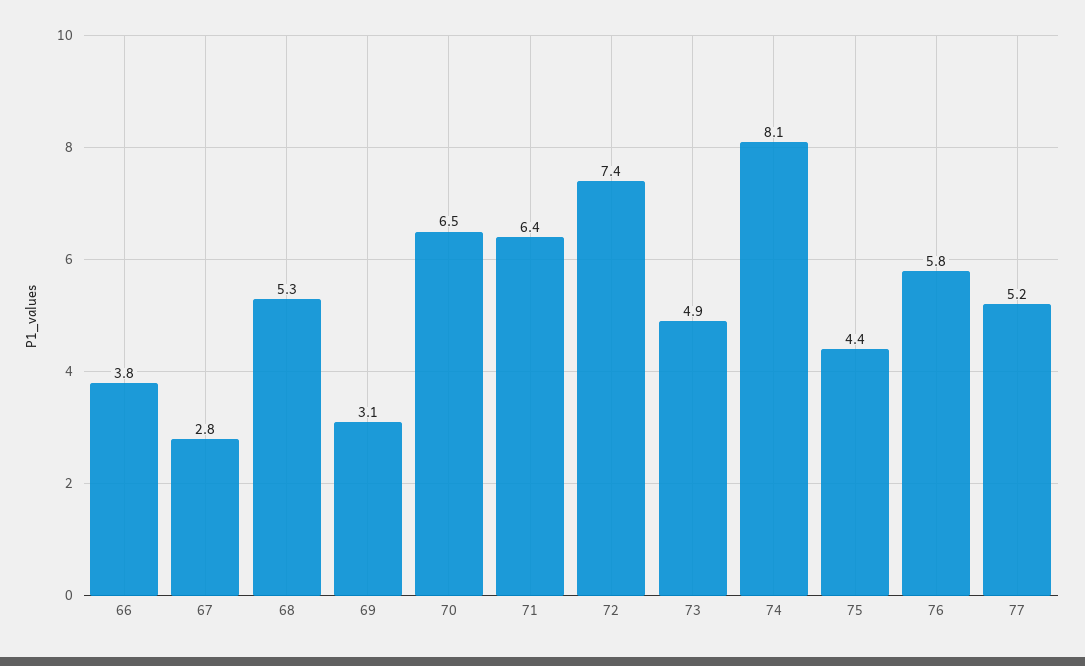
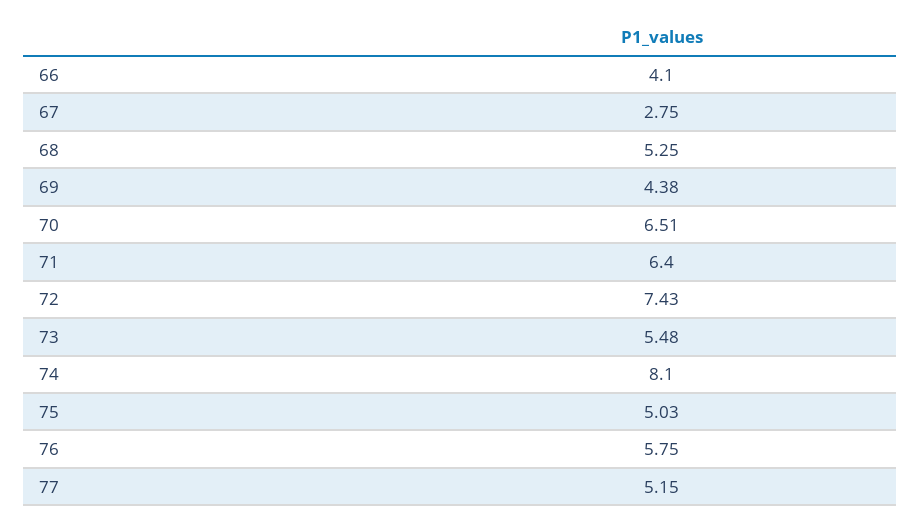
66: 3.8 -> 4.1
69: 3.1 -> 4.38
73: 4.9 -> 5.48
75: 4.4 -> 5.03

